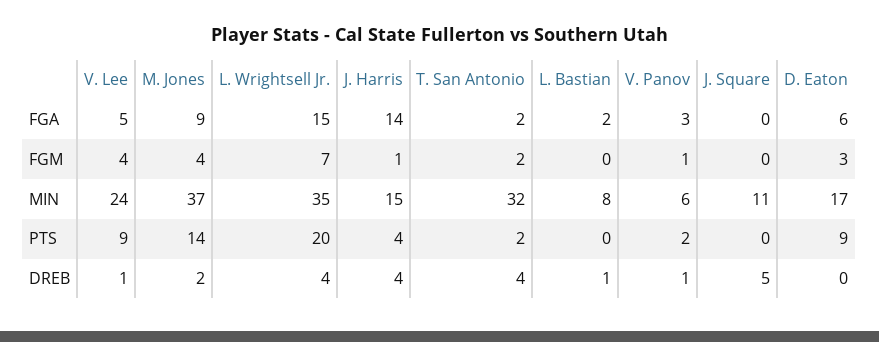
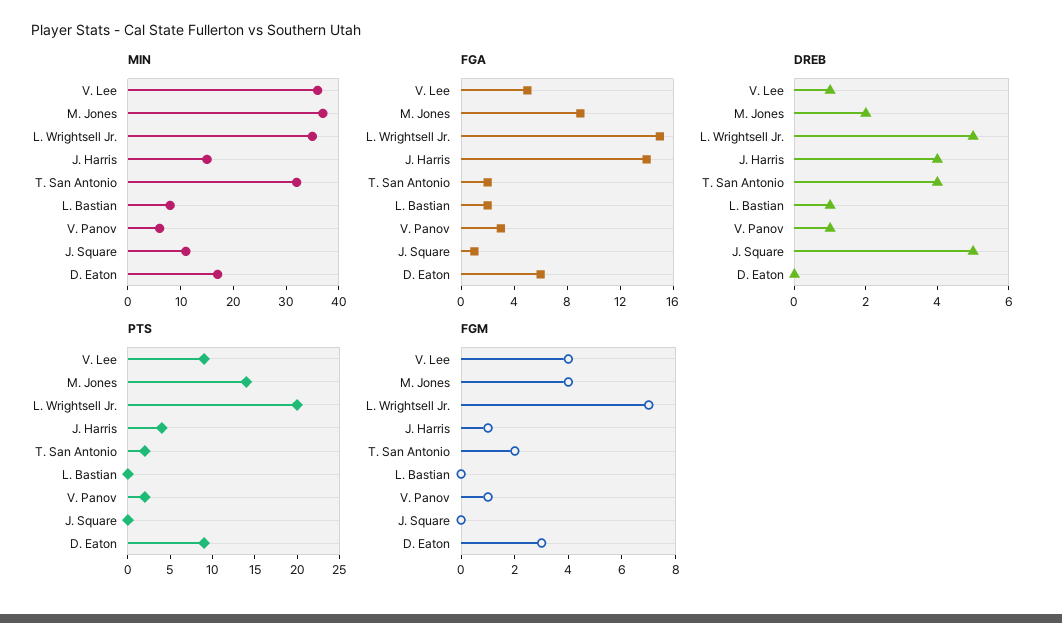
FGA, J. Square: 0 -> 1
MIN, V. Lee: 24 -> 35
DREB, L. Wrightsell Jr.: 4 -> 5

